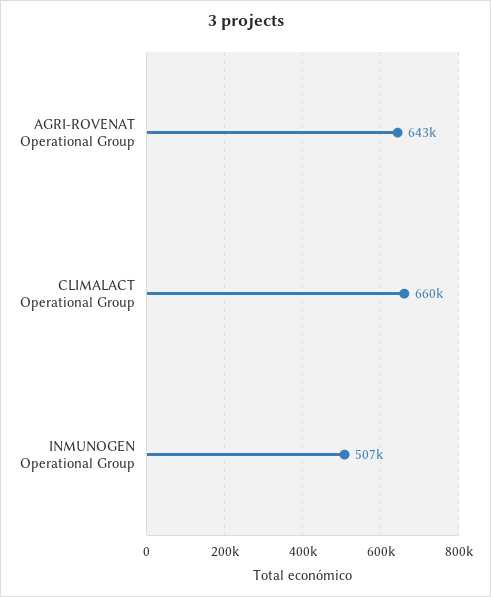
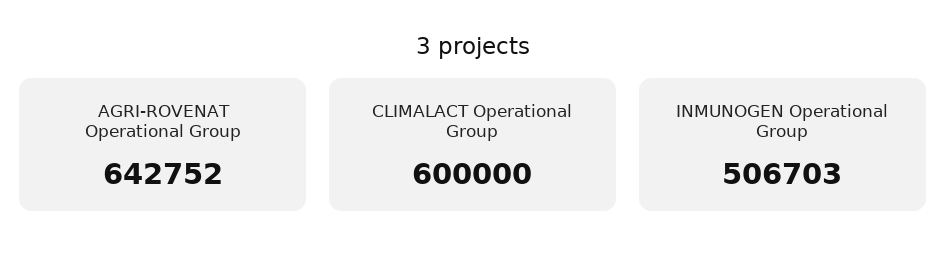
CLIMALACT Operational Group: 660000 -> 600000

